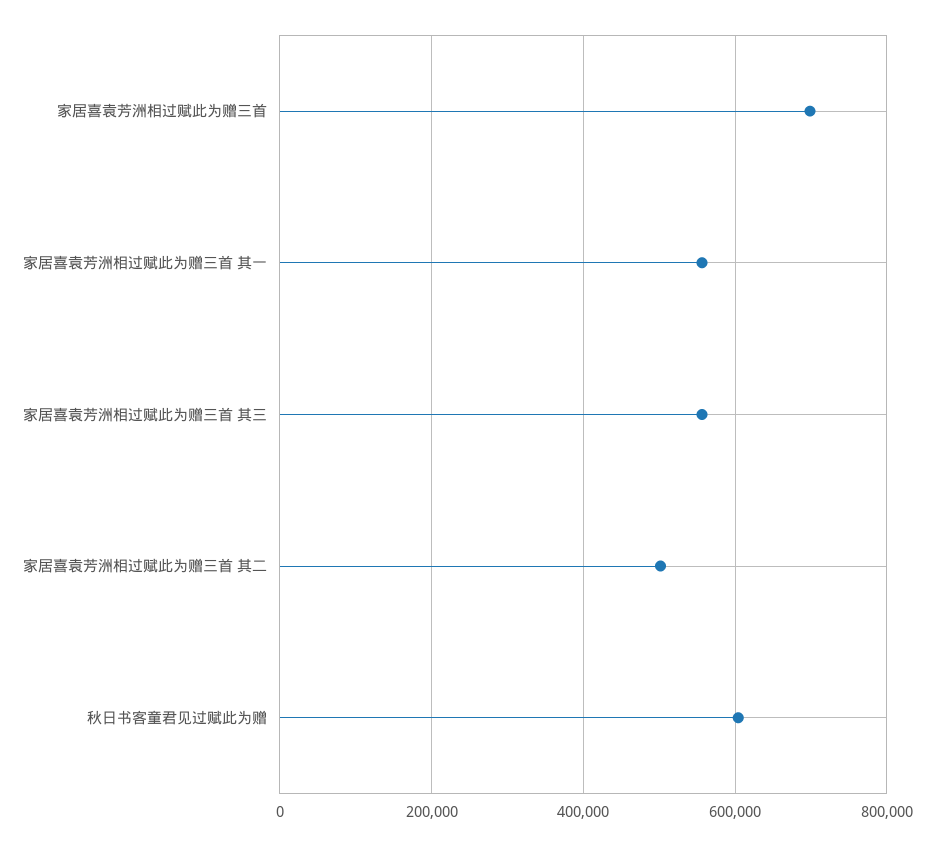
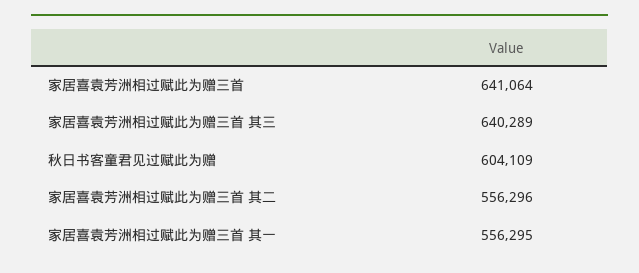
家居喜袁芳洲相过赋此为赠三首: 700000 -> 641064
家居喜袁芳洲相过赋此为赠三首 其三: 560000 -> 640289
家居喜袁芳洲相过赋此为赠三首 其二: 500000 -> 556296

